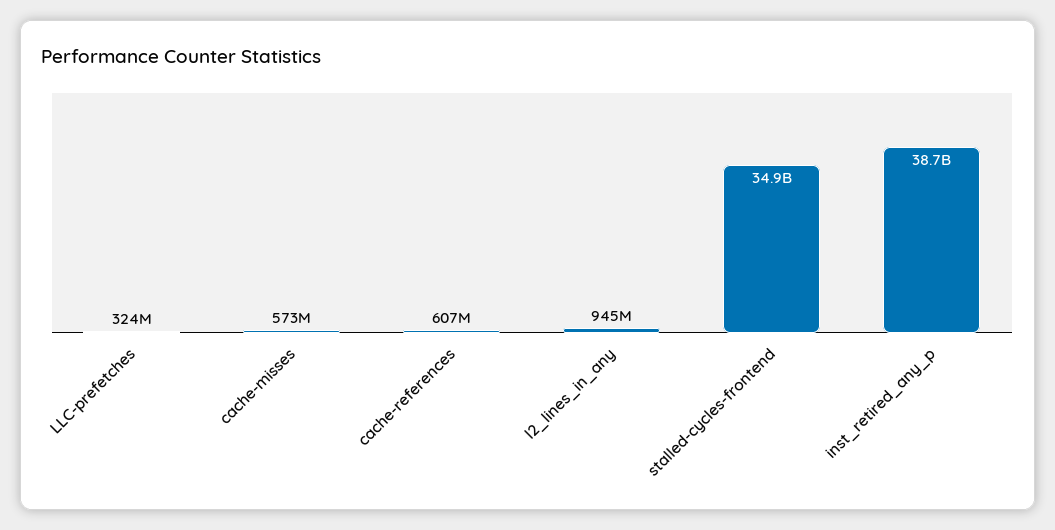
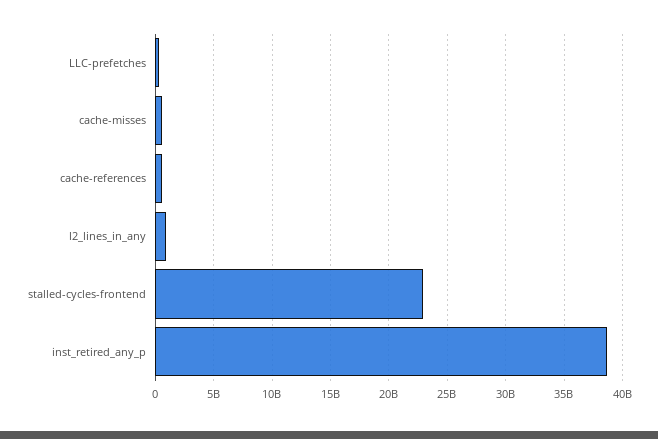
stalled-cycles-frontend: 34900000000 -> 23000000000

